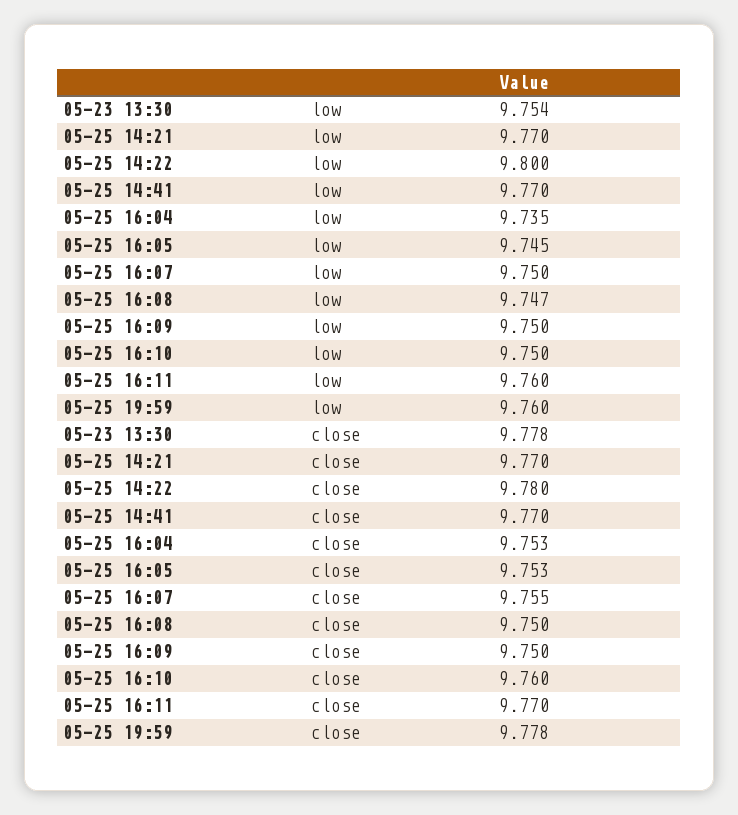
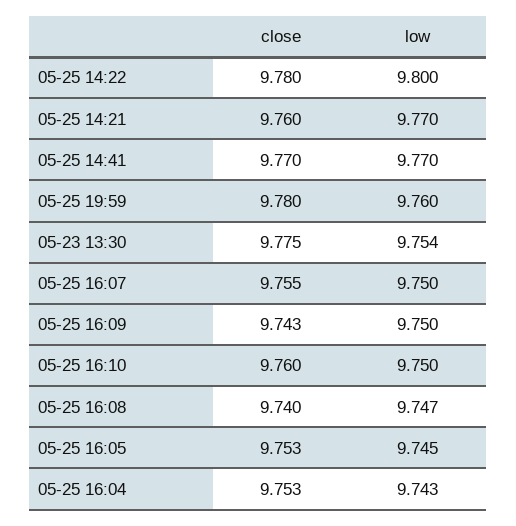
05-25 16:04, low: 9.735 -> 9.743
05-25 16:11, low: 9.76 -> none
05-23 13:30, close: 9.778 -> 9.775
05-25 14:21, close: 9.77 -> 9.76
05-25 16:08, close: 9.75 -> 9.74
05-25 16:09, close: 9.75 -> 9.743
05-25 16:11, close: 9.77 -> none
05-25 19:59, close: 9.778 -> 9.78

